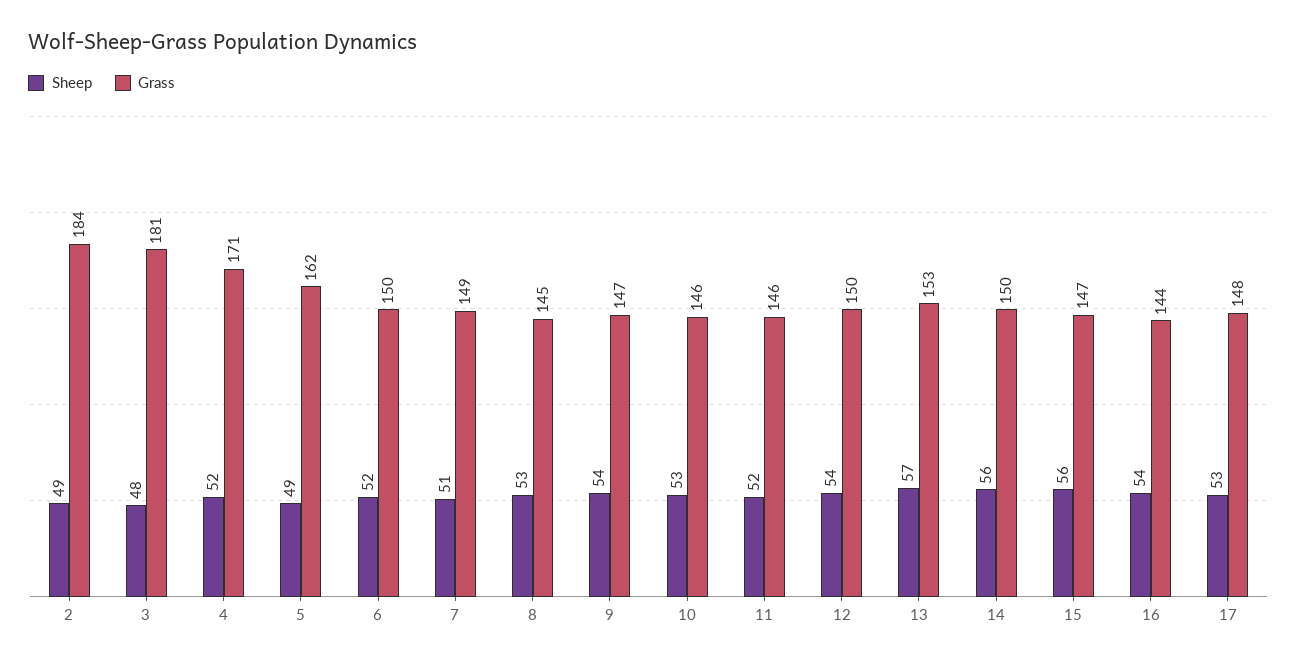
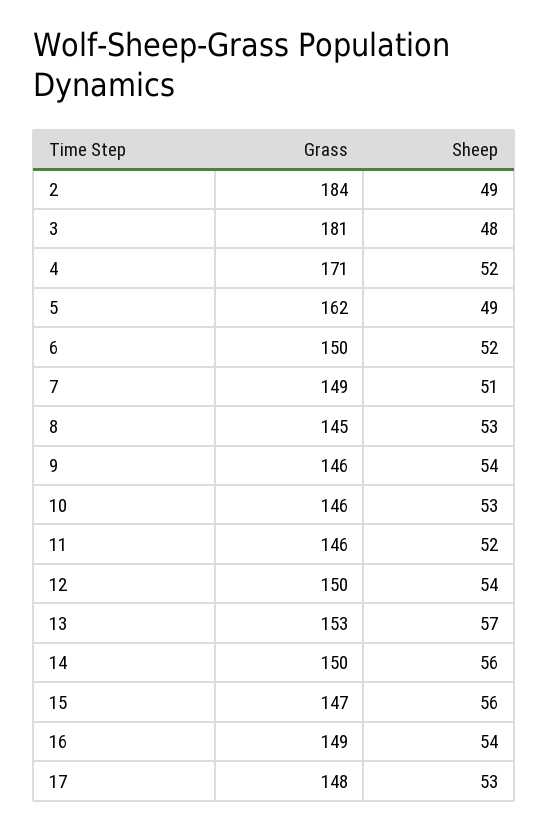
Grass, 9: 147 -> 146
Grass, 16: 144 -> 149

